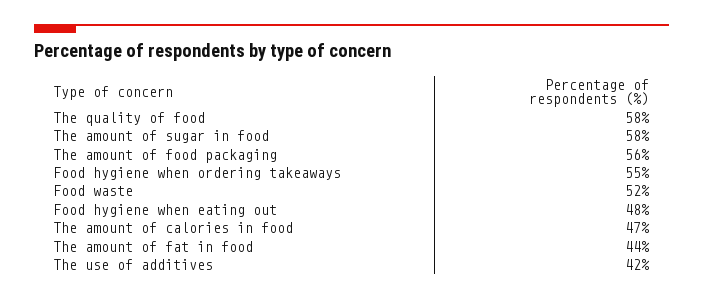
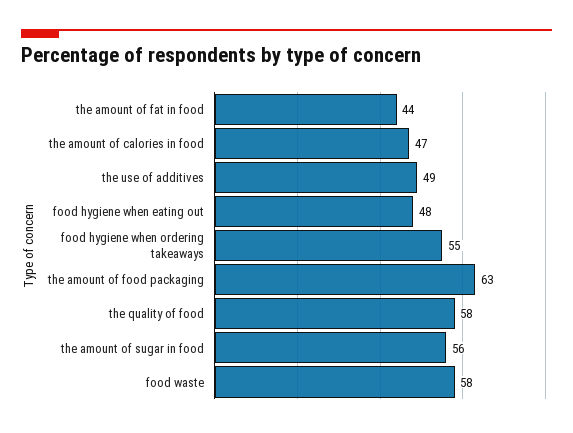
The amount of sugar in food: 58 -> 56
The amount of food packaging: 56 -> 63
Food waste: 52 -> 58
The use of additives: 42 -> 49

